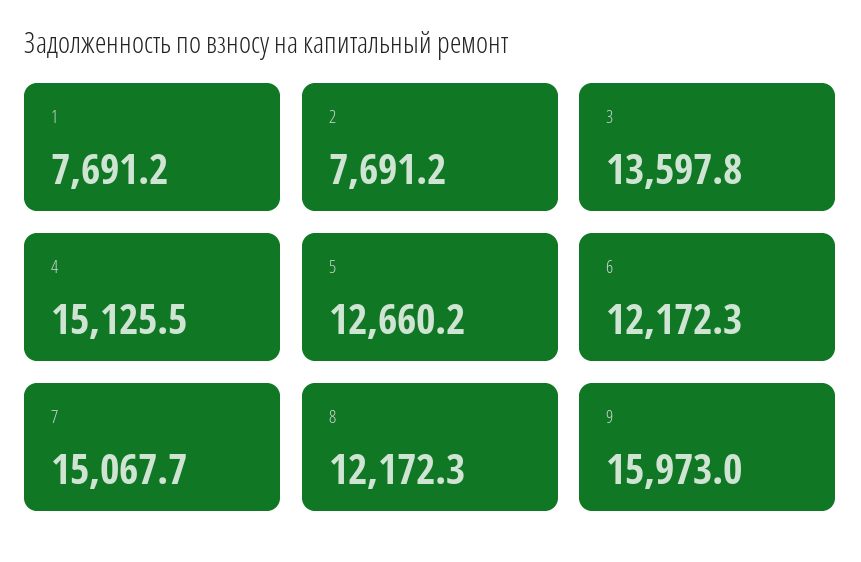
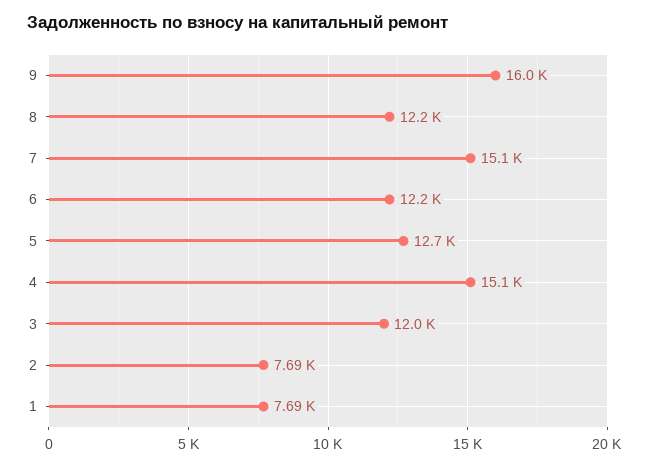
3: 13597.8 -> 12000

